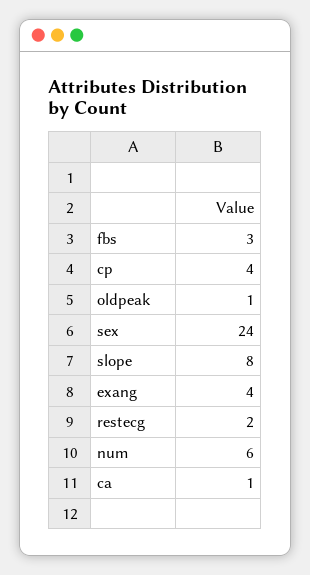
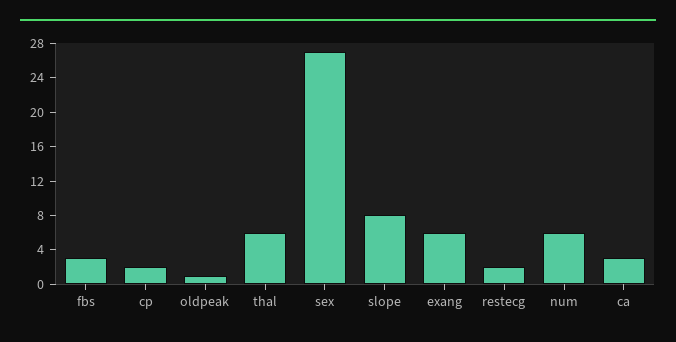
cp: 4 -> 2
sex: 24 -> 27
exang: 4 -> 6
ca: 1 -> 3
thal: none -> 6

